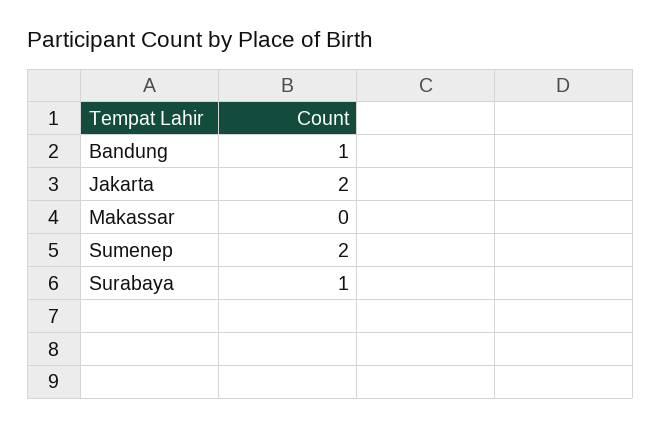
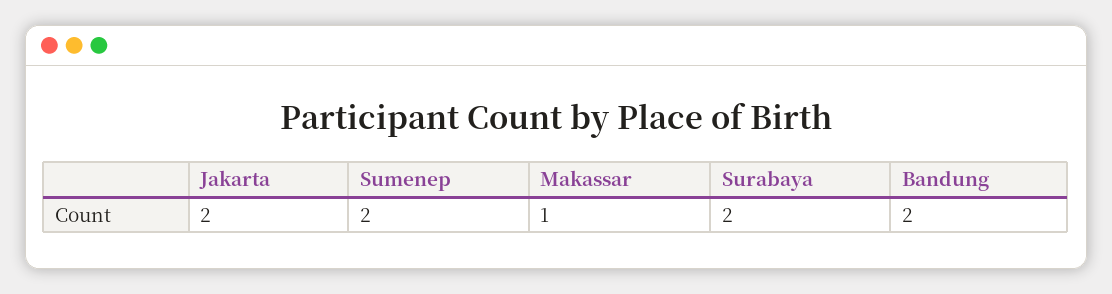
Bandung: 1 -> 2
Makassar: 0 -> 1
Surabaya: 1 -> 2

